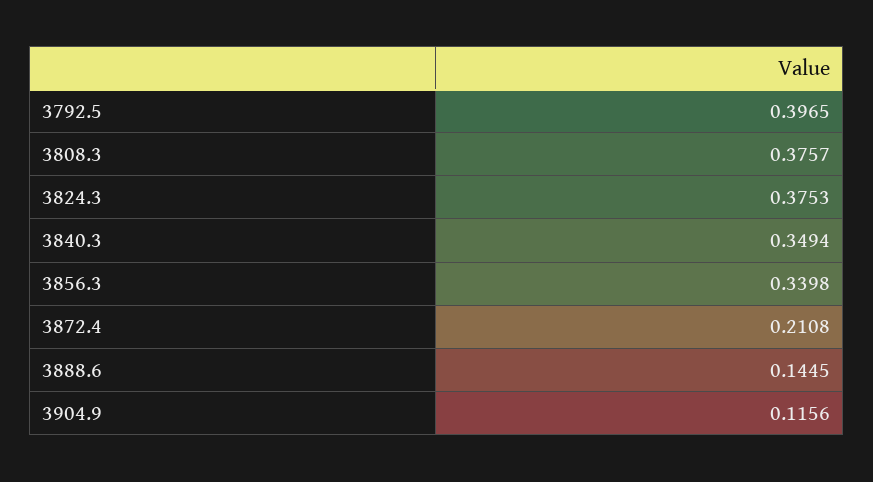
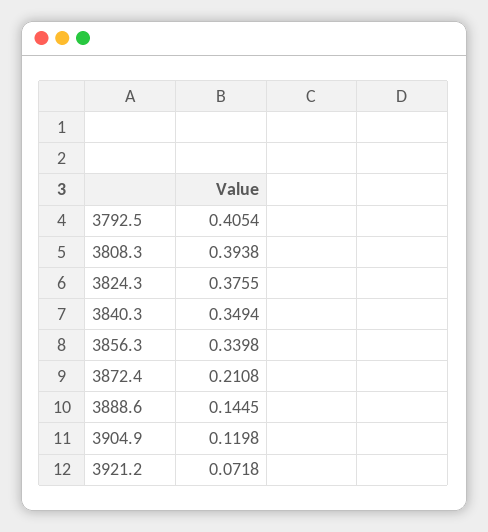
3792.5: 0.3965 -> 0.4054
3808.3: 0.3757 -> 0.3938
3824.3: 0.3753 -> 0.3755
3904.9: 0.1156 -> 0.1198
3921.2: none -> 0.0718

